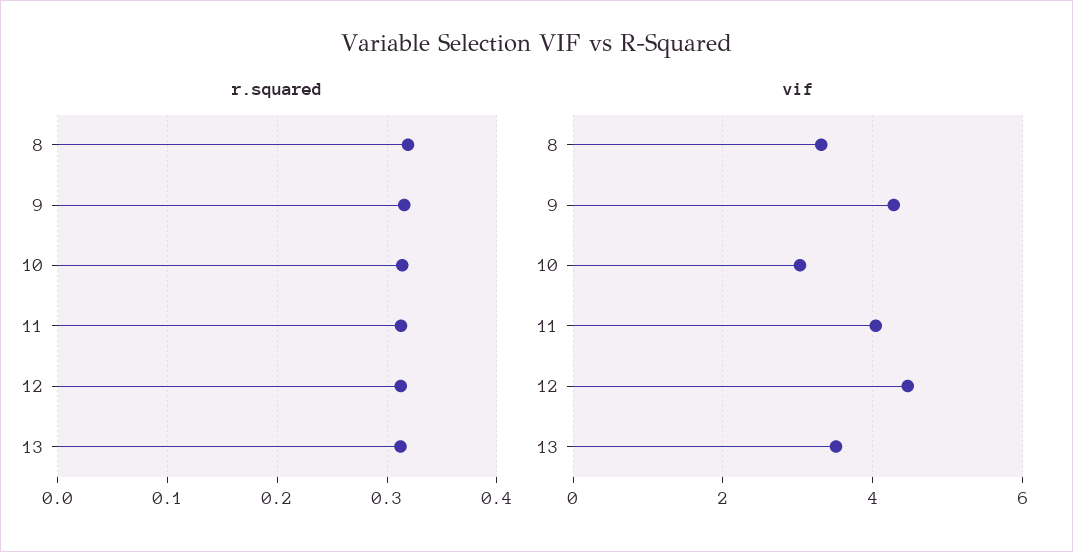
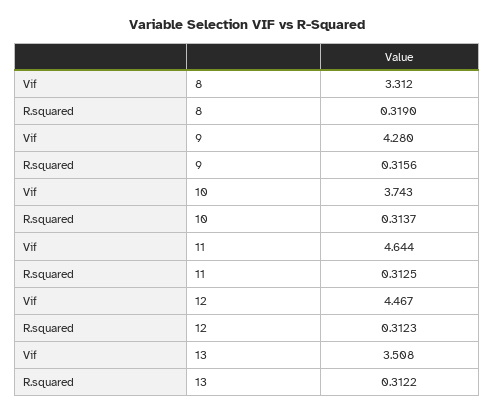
vif, 10: 3 -> 3.743
vif, 11: 4 -> 4.644

